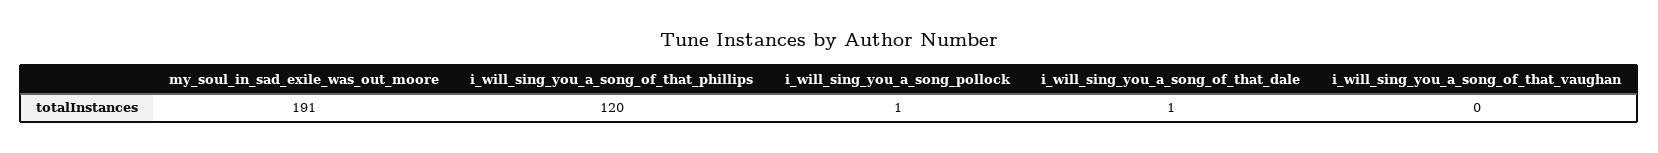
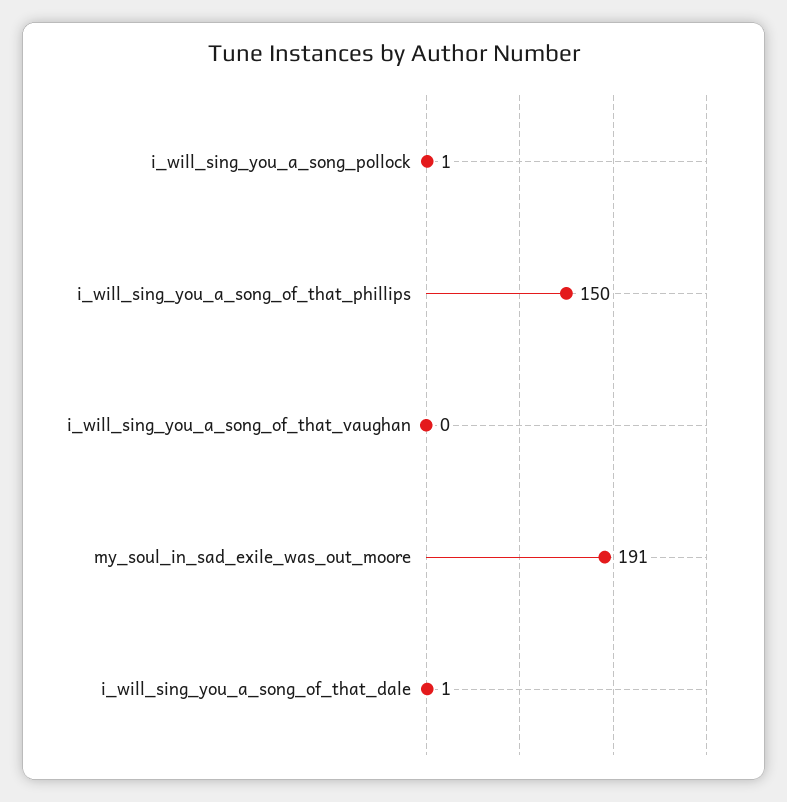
i_will_sing_you_a_song_of_that_phillips: 120 -> 150

